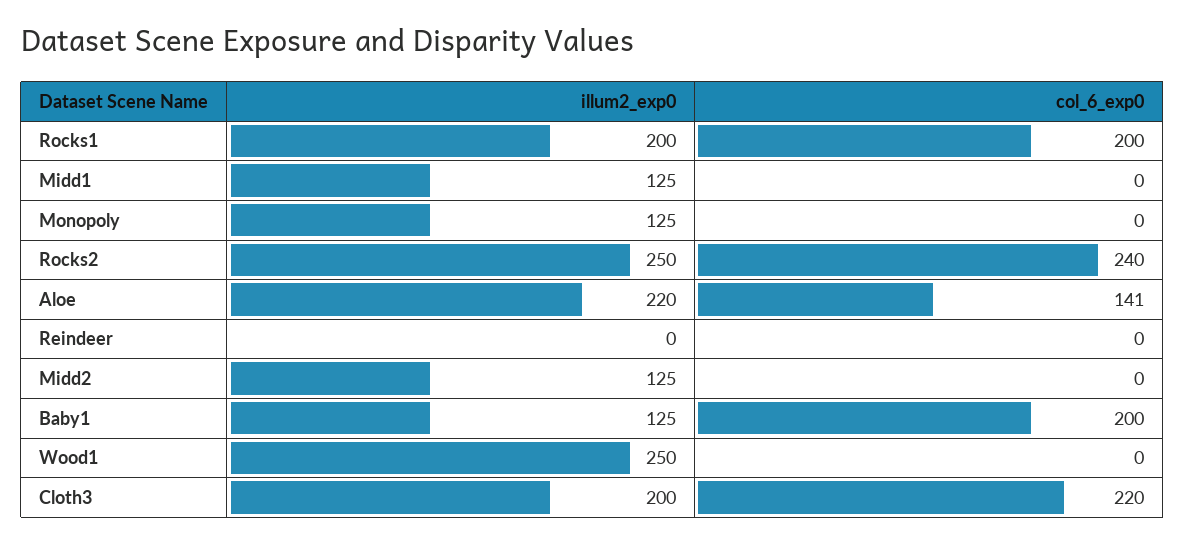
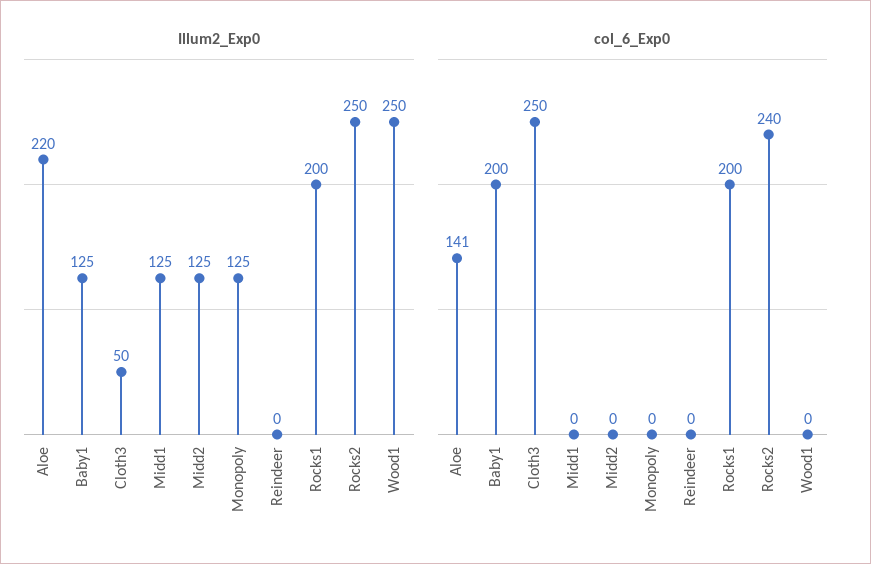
illum2_exp0, Cloth3: 200 -> 50
col_6_exp0, Cloth3: 220 -> 250

